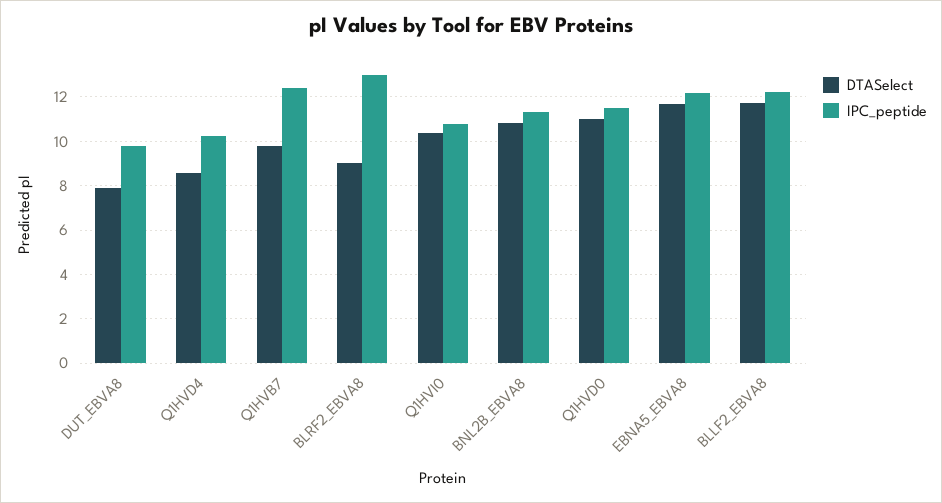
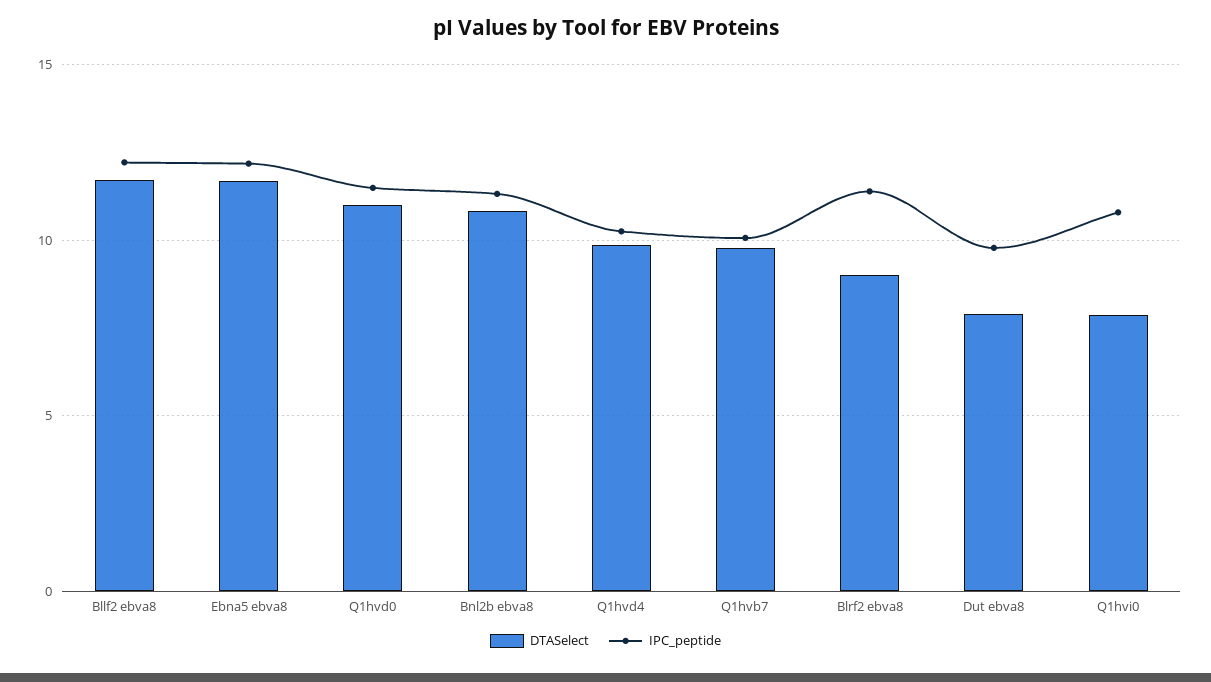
DTASelect, Q1HVD4: 8.5 -> 10
IPC_peptide, Q1HVB7: 12.5 -> 10
IPC_peptide, BLRF2_EBVA8: 13 -> 11.5
DTASelect, Q1HVI0: 10.5 -> 8

